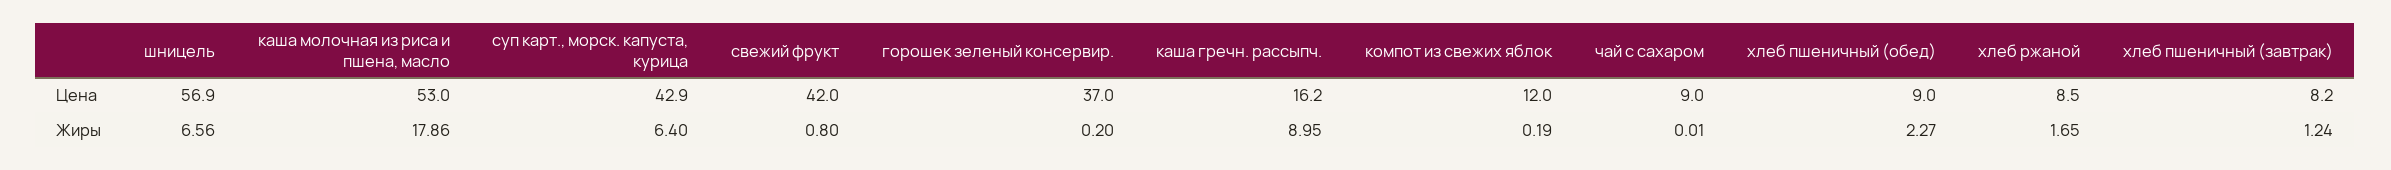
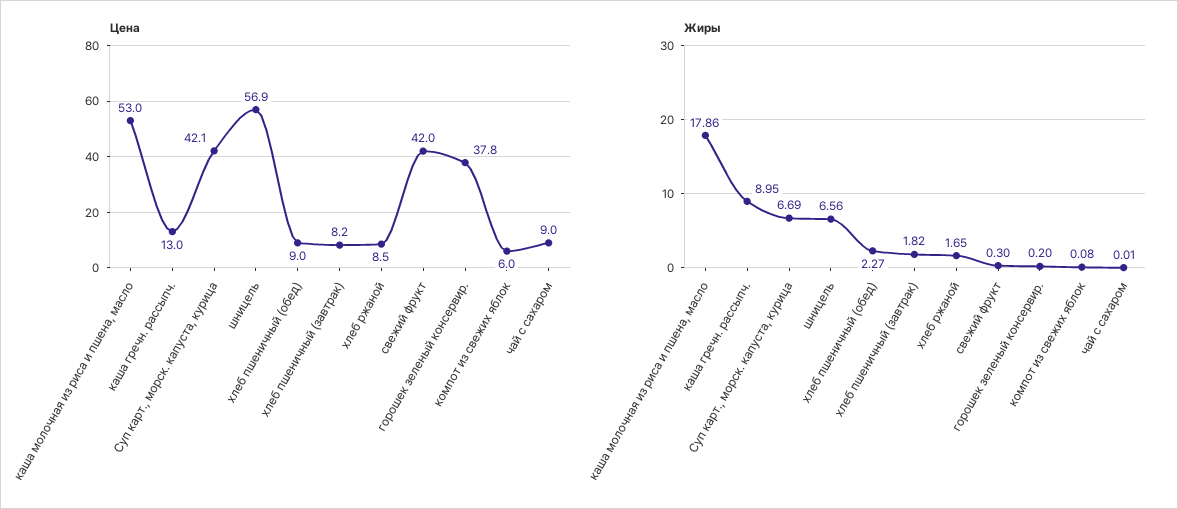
Цена, суп карт., морск. капуста, курица: 42.9 -> 42.1
Цена, горошек зеленый консервир.: 37 -> 37.8
Цена, каша гречн. рассыпч.: 16.2 -> 13
Цена, компот из свежих яблок: 12 -> 6
Жиры, суп карт., морск. капуста, курица: 6.4 -> 6.69
Жиры, свежий фрукт: 0.8 -> 0.3
Жиры, компот из свежих яблок: 0.19 -> 0.08
Жиры, хлеб пшеничный (завтрак): 1.24 -> 1.82

